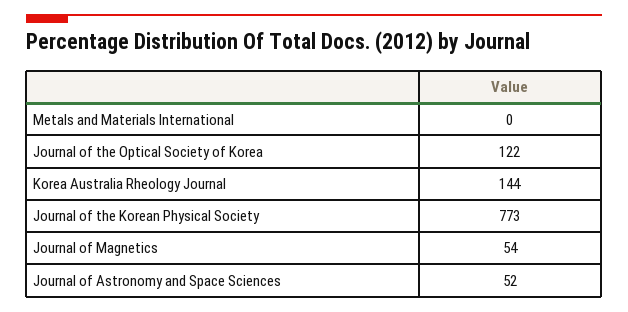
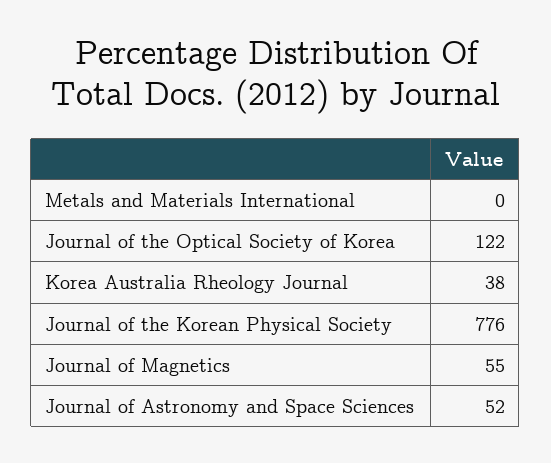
Korea Australia Rheology Journal: 144 -> 38
Journal of the Korean Physical Society: 773 -> 776
Journal of Magnetics: 54 -> 55

